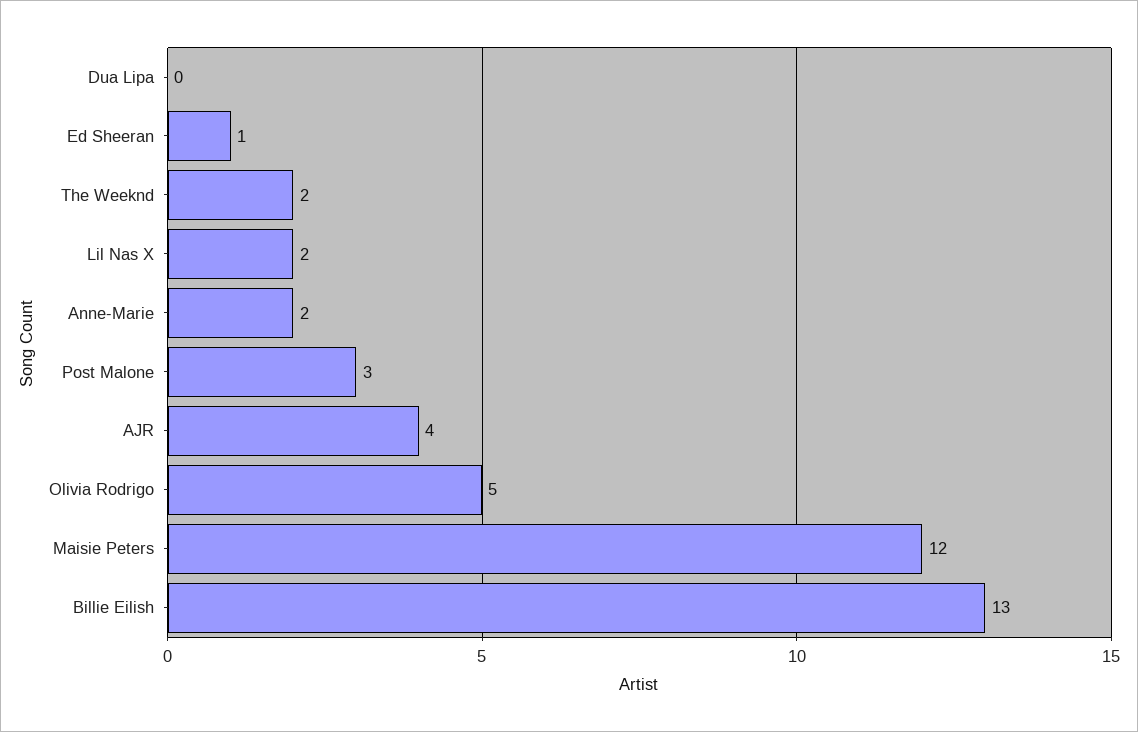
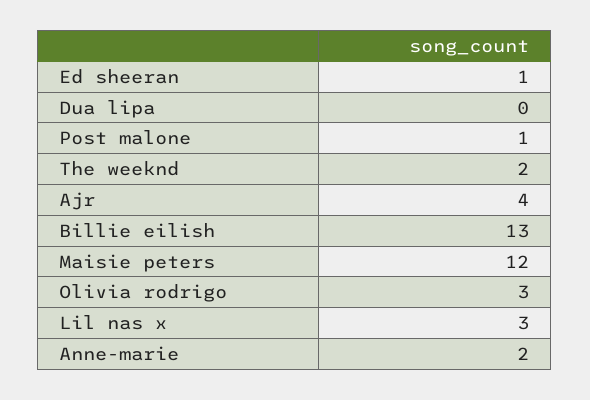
Lil Nas X: 2 -> 3
Post Malone: 3 -> 1
Olivia Rodrigo: 5 -> 3

